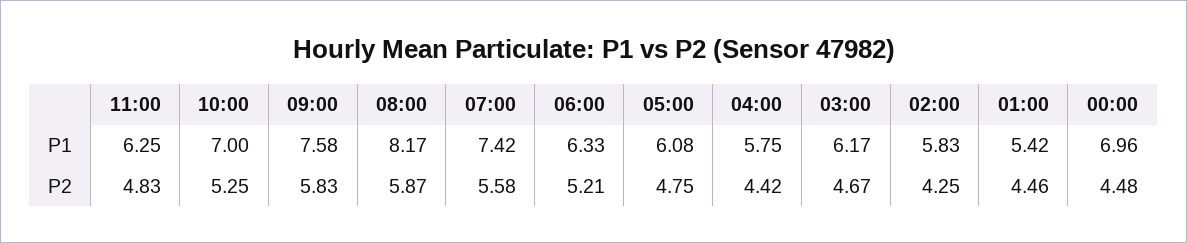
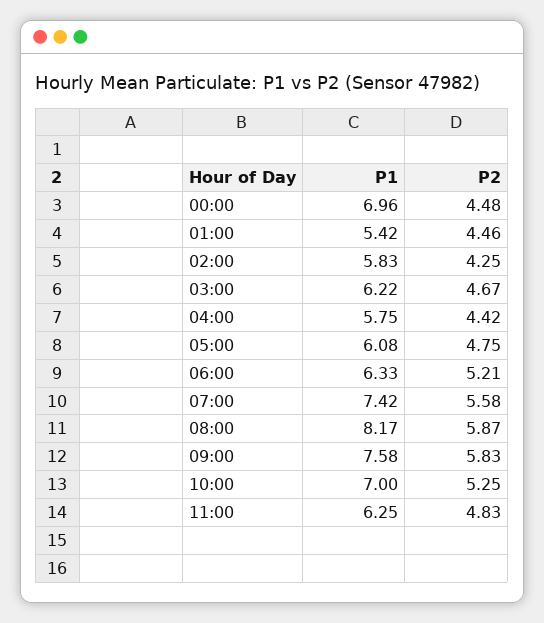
03:00, P1: 6.17 -> 6.22

